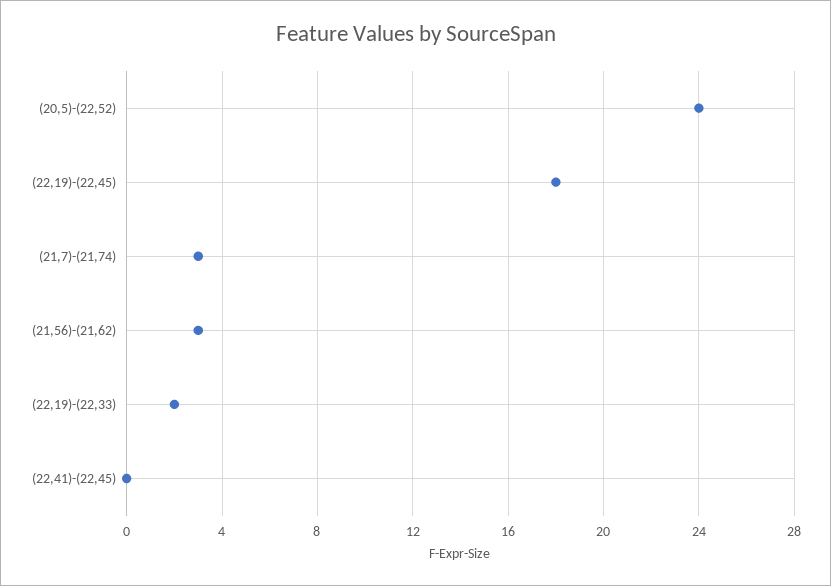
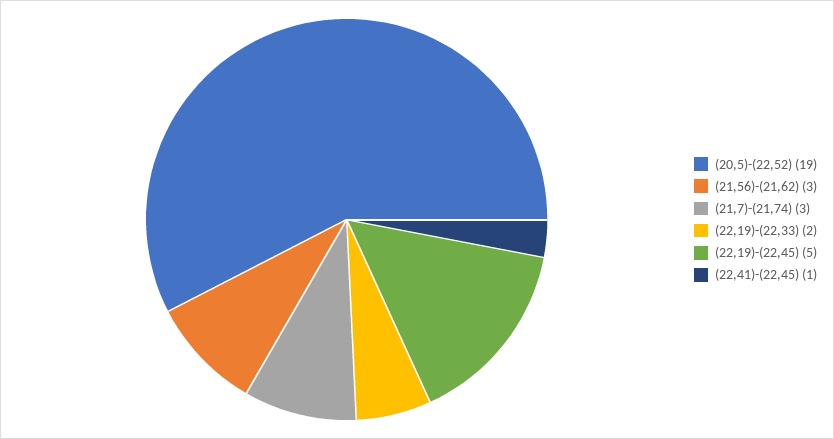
(20,5)-(22,52): 24 -> 19
(22,19)-(22,45): 18 -> 5
(22,41)-(22,45): 0 -> 1

